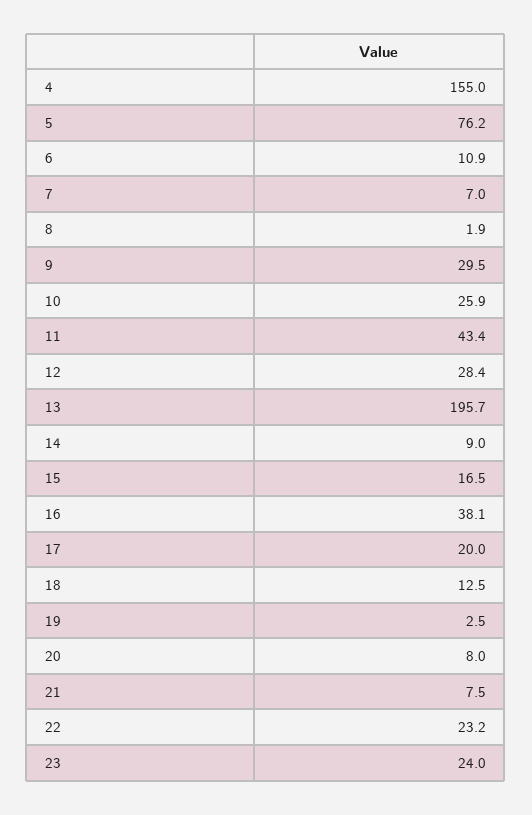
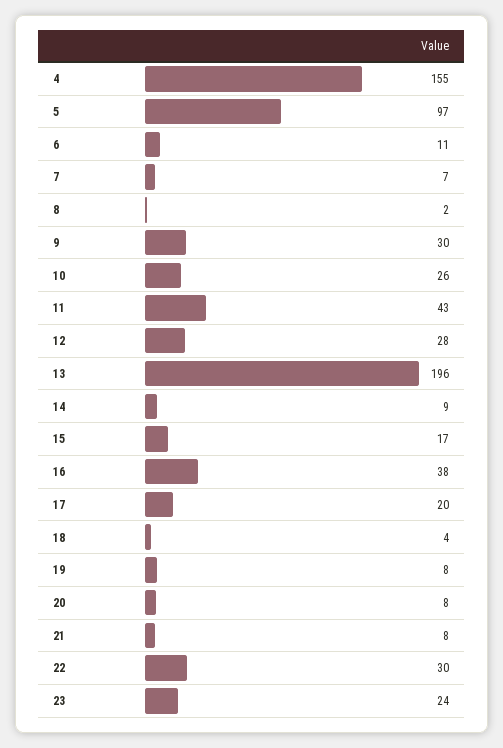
5: 76.2 -> 97
18: 12.5 -> 4
19: 2.5 -> 8
22: 23.2 -> 30

